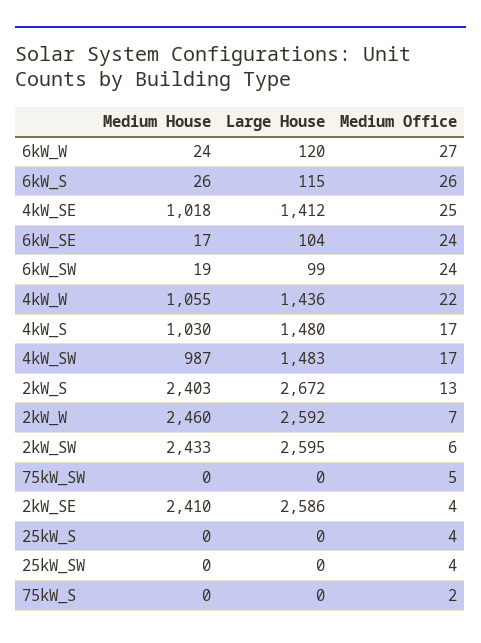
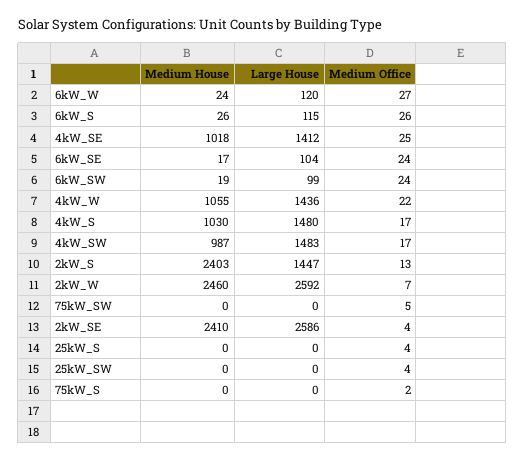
Large House, 2kW_S: 2672 -> 1447
Medium House, 2kW_SW: 2433 -> none
Large House, 2kW_SW: 2595 -> none
Medium Office, 2kW_SW: 6 -> none

